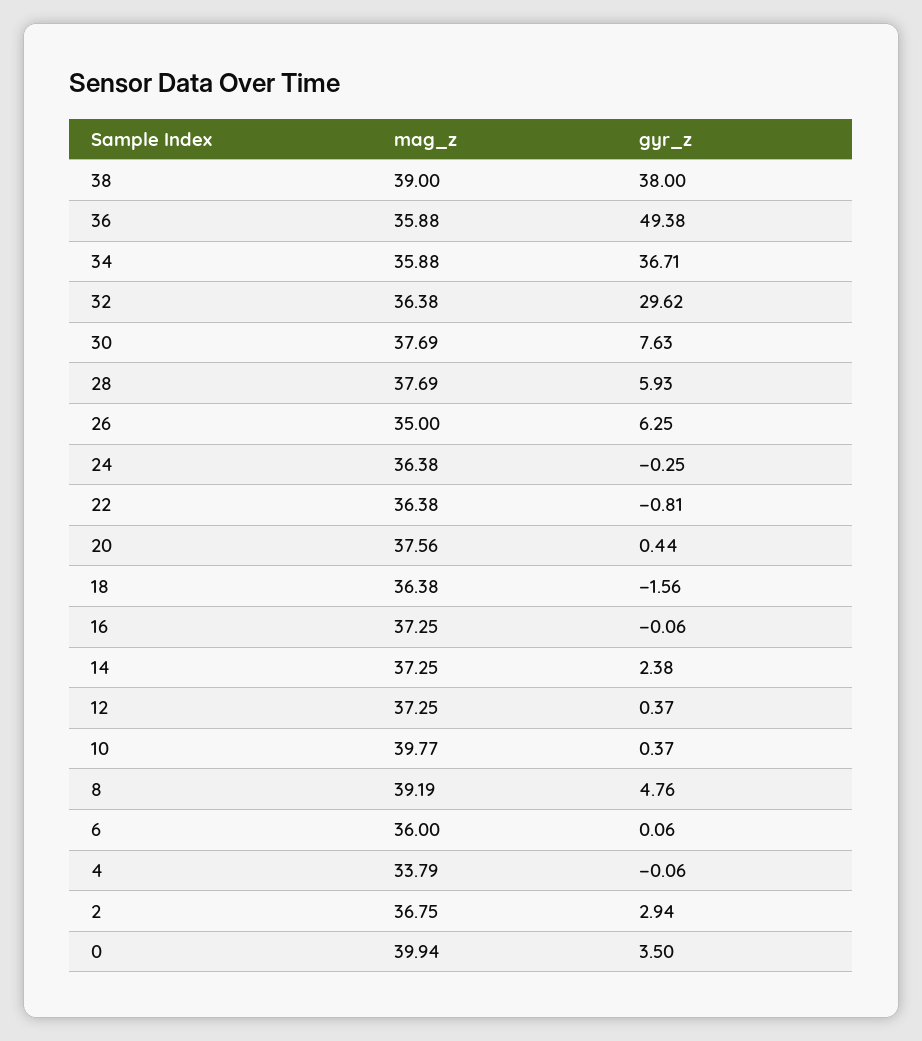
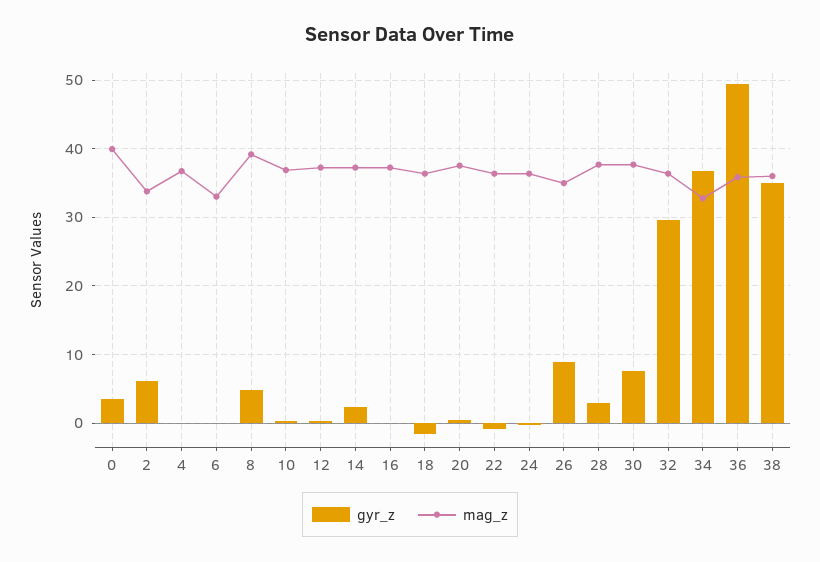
mag_z, 38: 39 -> 36
gyr_z, 38: 38 -> 35
mag_z, 34: 35.88 -> 33
gyr_z, 28: 5.93 -> 3
gyr_z, 26: 6.25 -> 9
mag_z, 10: 39.77 -> 37
mag_z, 6: 36 -> 33
mag_z, 4: 33.79 -> 37
mag_z, 2: 36.75 -> 34
gyr_z, 2: 2.94 -> 6

